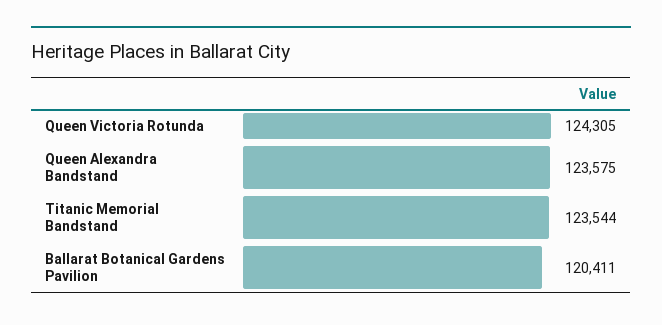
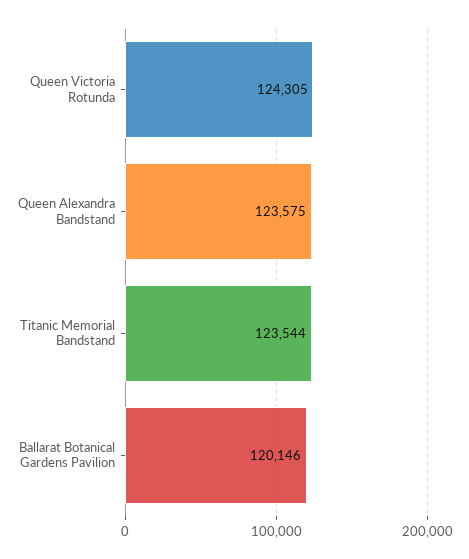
Ballarat Botanical Gardens Pavilion: 120411 -> 120146

